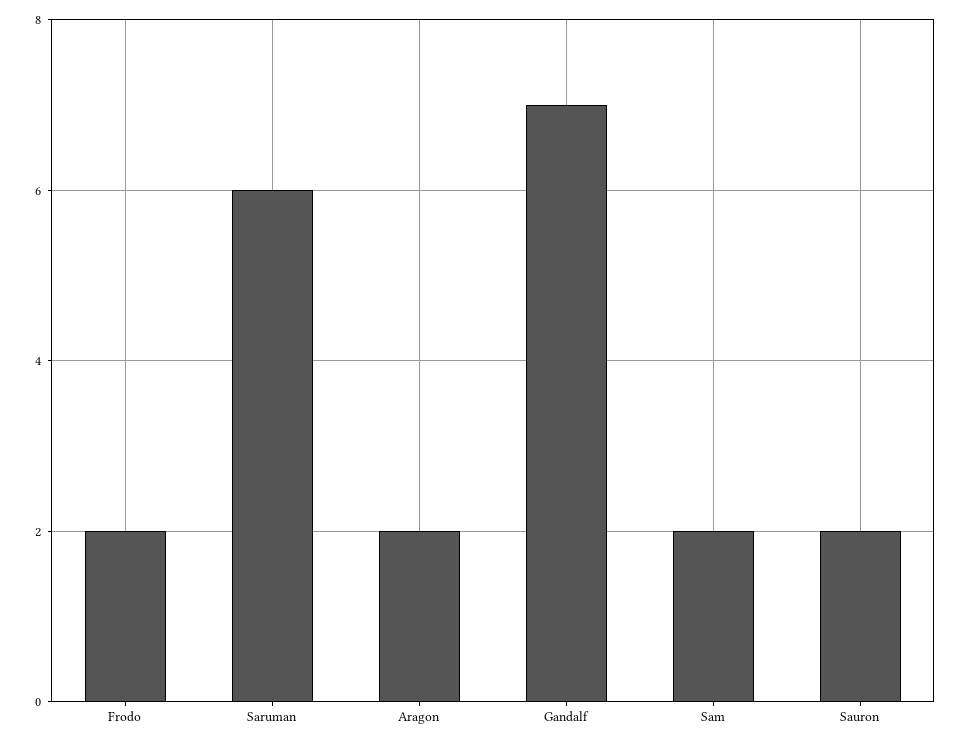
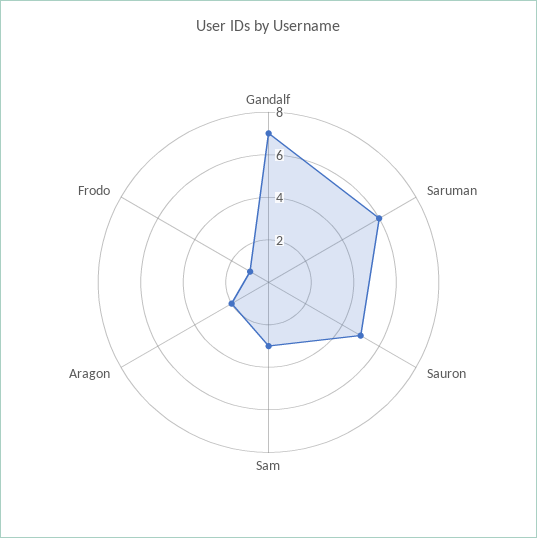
Frodo: 2 -> 1
Sam: 2 -> 3
Sauron: 2 -> 5

